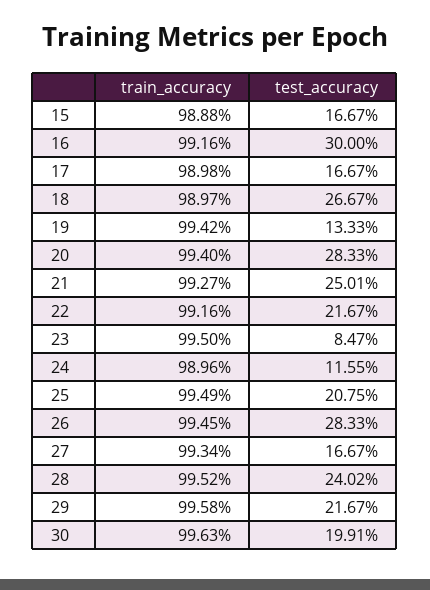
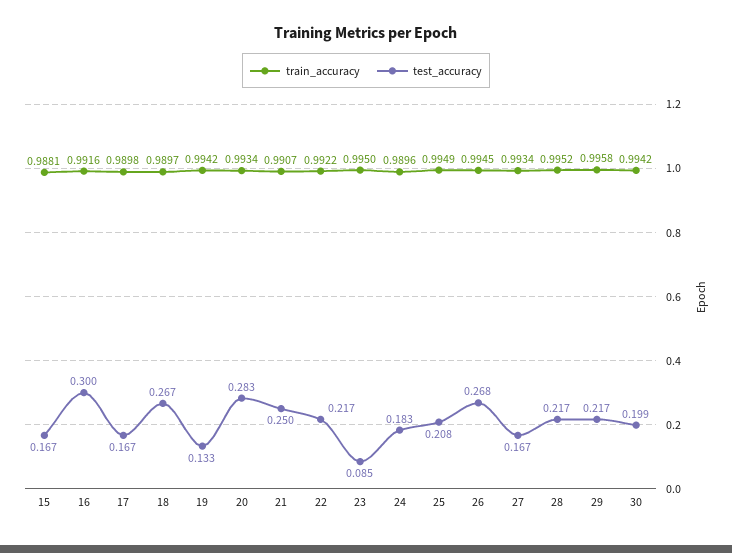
train_accuracy, 15: 0.9888 -> 0.9881
train_accuracy, 20: 0.994 -> 0.9934
train_accuracy, 21: 0.9927 -> 0.9907
train_accuracy, 22: 0.9916 -> 0.9922
test_accuracy, 24: 0.1155 -> 0.183
test_accuracy, 26: 0.2833 -> 0.268
test_accuracy, 28: 0.2402 -> 0.217
train_accuracy, 30: 0.9963 -> 0.9942

